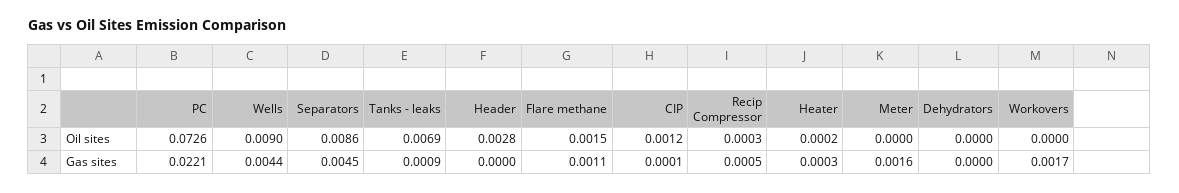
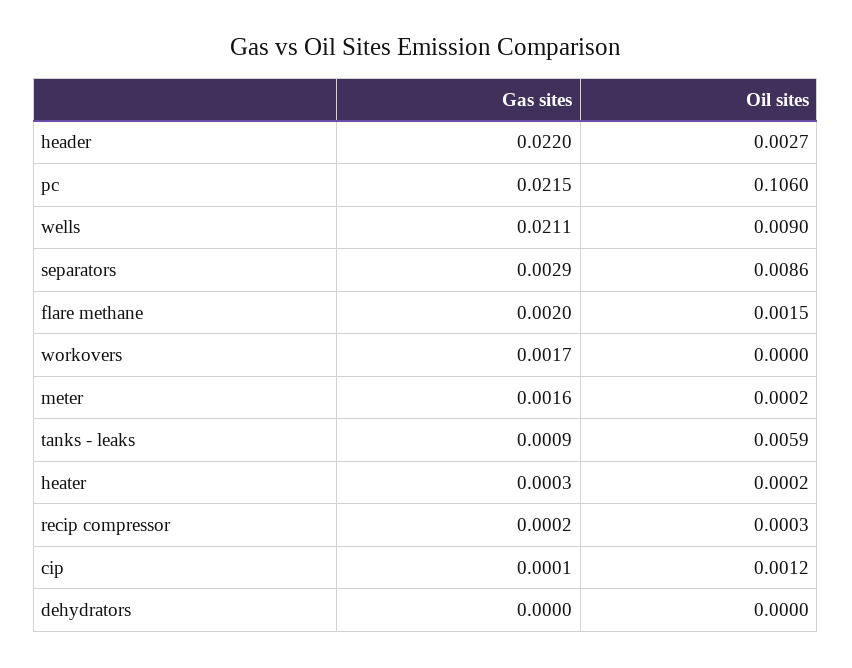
PC, Oil sites: 0.0726 -> 0.106
Tanks - leaks, Oil sites: 0.0069 -> 0.0059
Header, Oil sites: 0.0028 -> 0.0027
Meter, Oil sites: 0 -> 0.0002
PC, Gas sites: 0.0221 -> 0.0215
Wells, Gas sites: 0.0044 -> 0.0211
Separators, Gas sites: 0.0045 -> 0.0029
Header, Gas sites: 0 -> 0.022
Flare methane, Gas sites: 0.0011 -> 0.002
Recip Compressor, Gas sites: 0.0005 -> 0.0002

